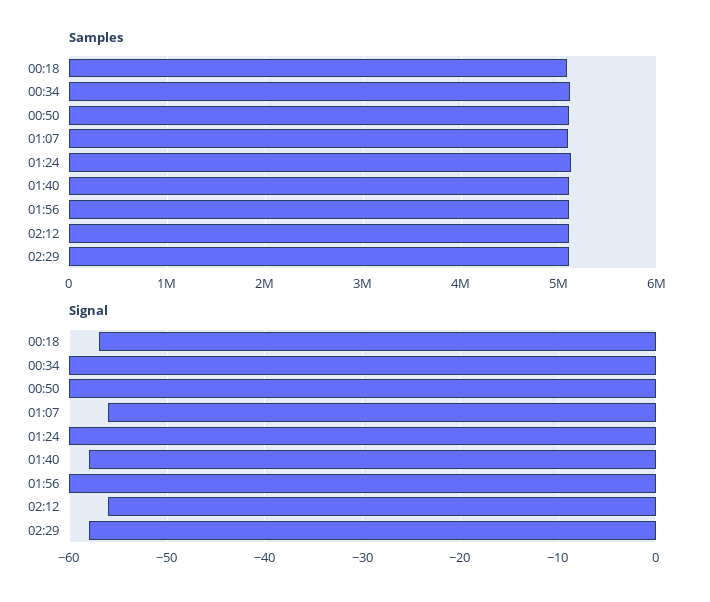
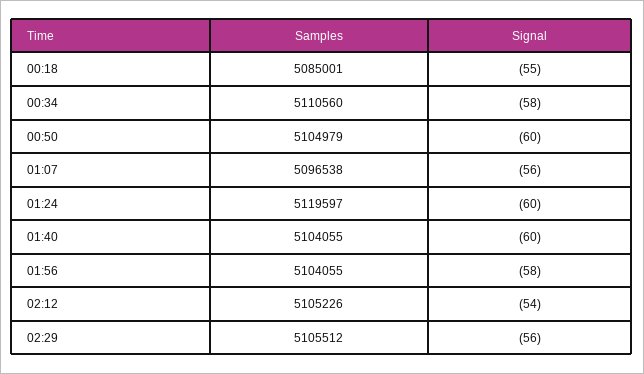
Signal, 00:18: -57 -> -55
Signal, 00:34: -60 -> -58
Signal, 01:40: -58 -> -60
Signal, 01:56: -60 -> -58
Signal, 02:12: -56 -> -54
Signal, 02:29: -58 -> -56

